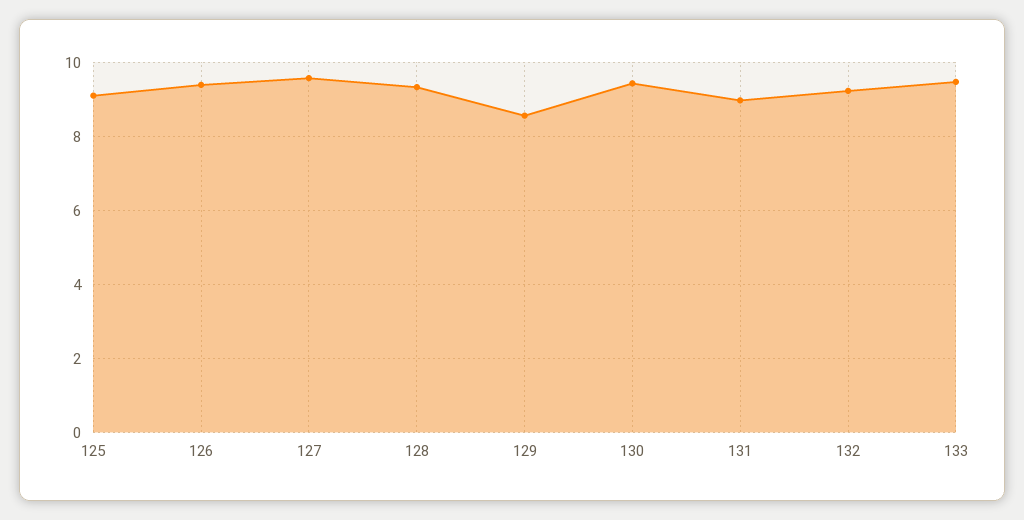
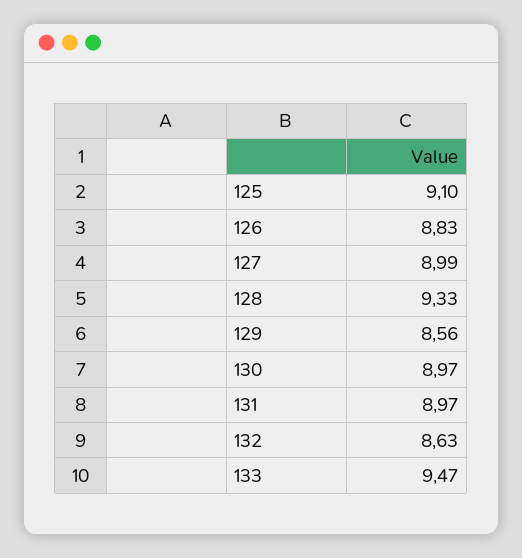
126: 9.4 -> 8.83
127: 9.6 -> 8.99
130: 9.4 -> 8.97
132: 9.2 -> 8.63

